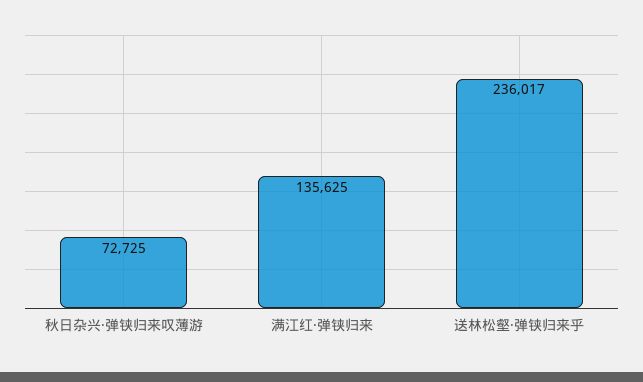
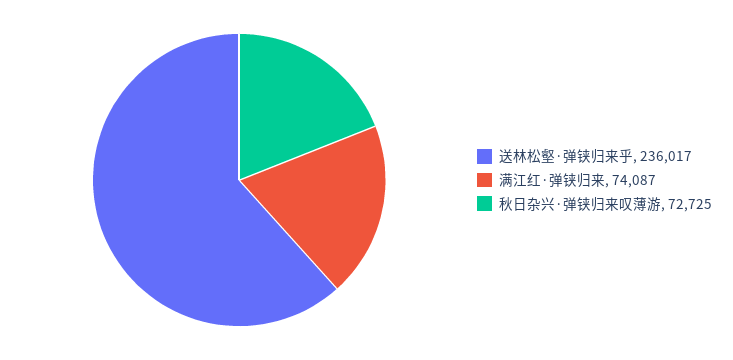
满江红·弹铗归来: 135625 -> 74087

